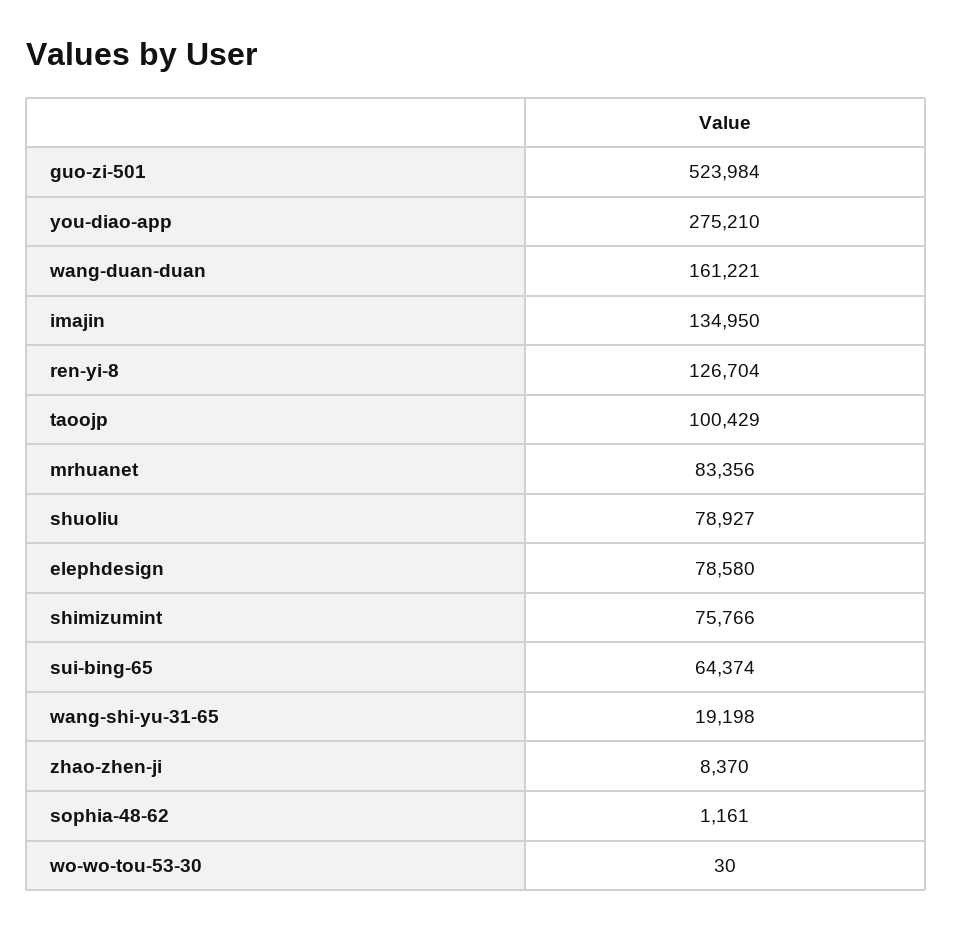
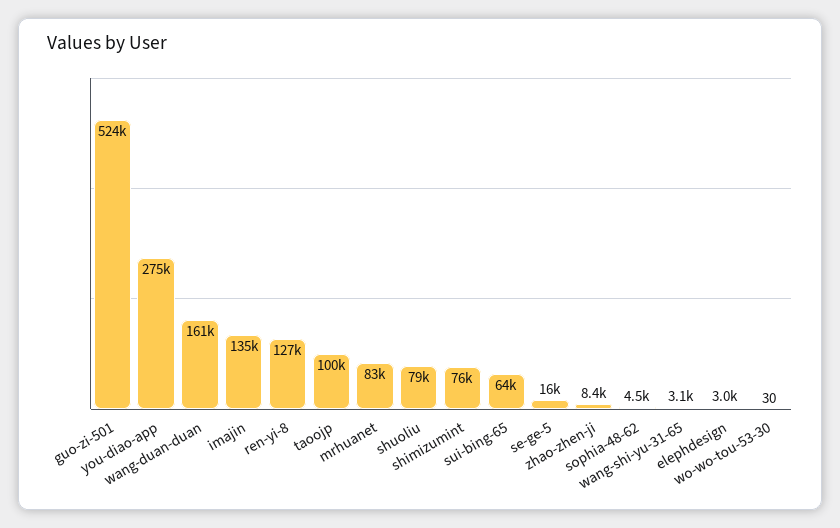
elephdesign: 78580 -> 3000
wang-shi-yu-31-65: 19198 -> 3100
sophia-48-62: 1161 -> 4500
se-ge-5: none -> 16000

